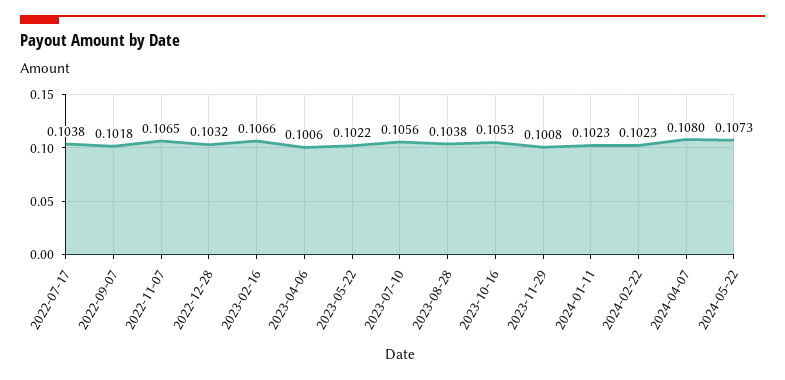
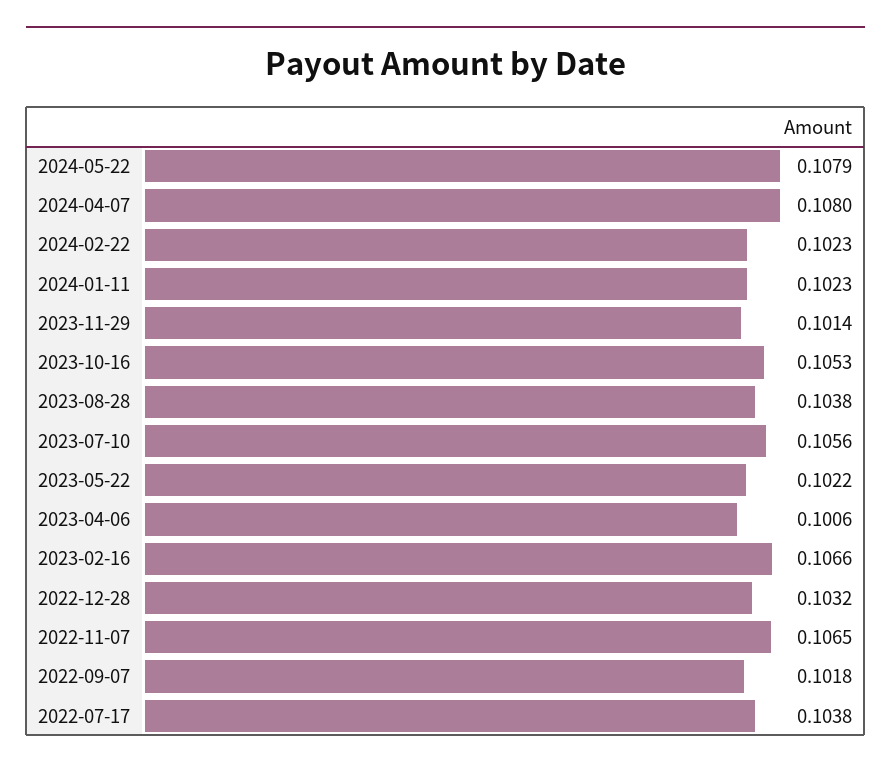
2023-11-29: 0.1008 -> 0.1014
2024-05-22: 0.1073 -> 0.1079

